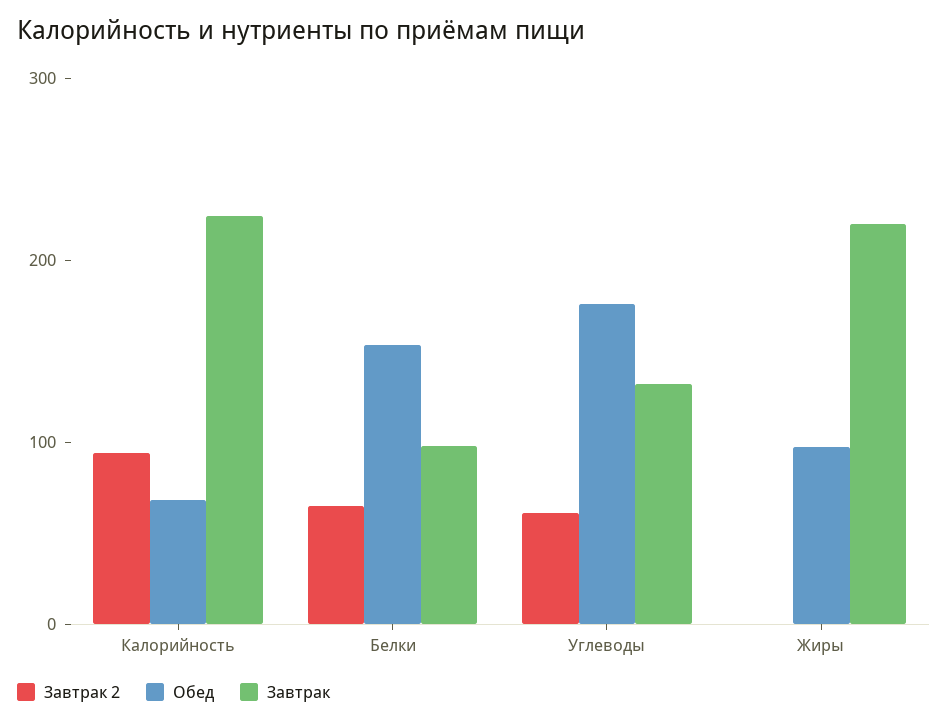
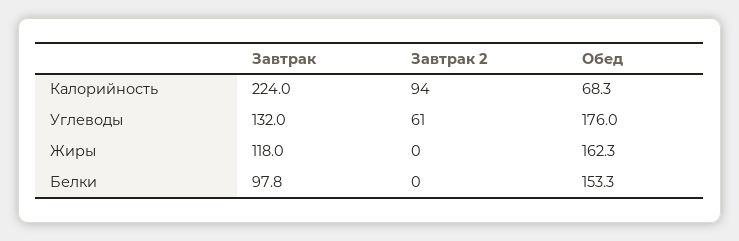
Завтрак 2, Белки: 60 -> 0
Обед, Жиры: 100 -> 162.3
Завтрак, Жиры: 220 -> 118

